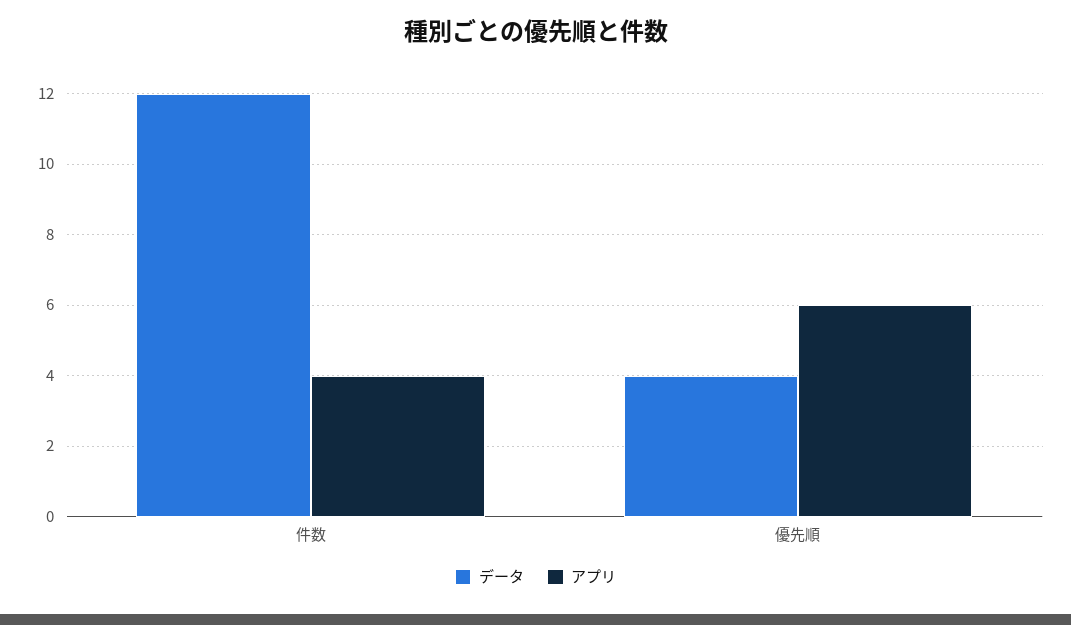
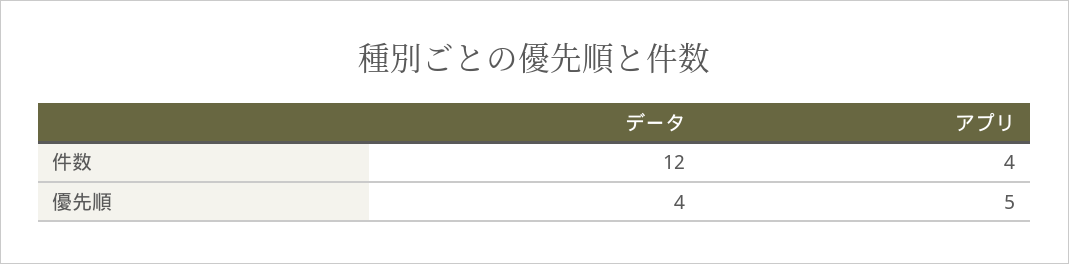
アプリ, 優先順: 6 -> 5

